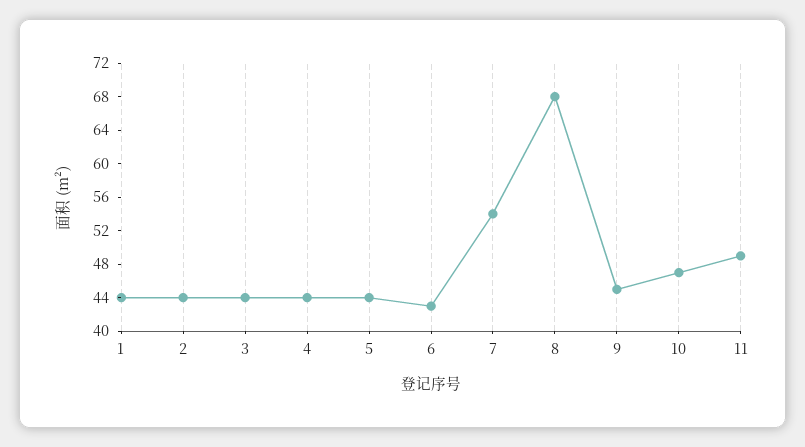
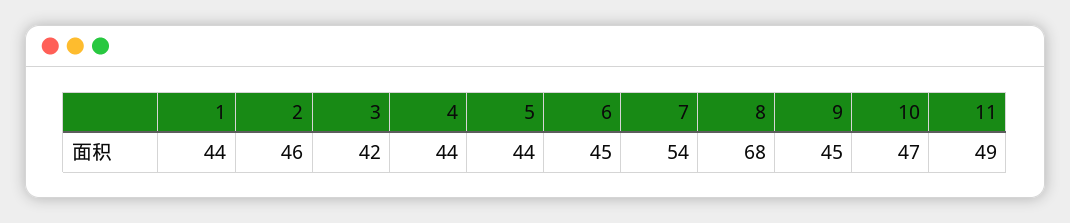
2: 44 -> 46
3: 44 -> 42
6: 43 -> 45

